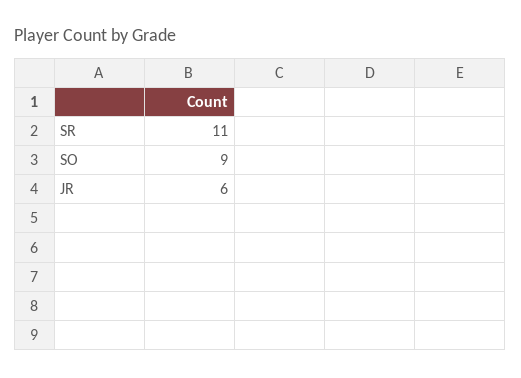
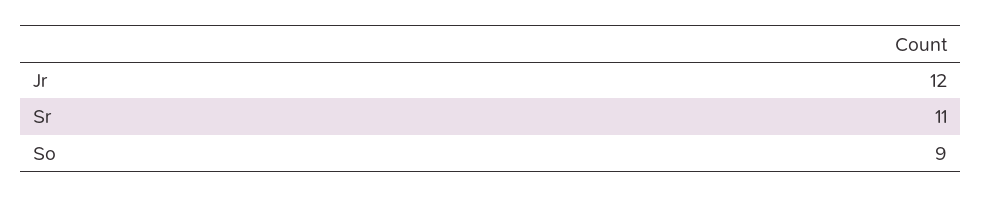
JR: 6 -> 12

